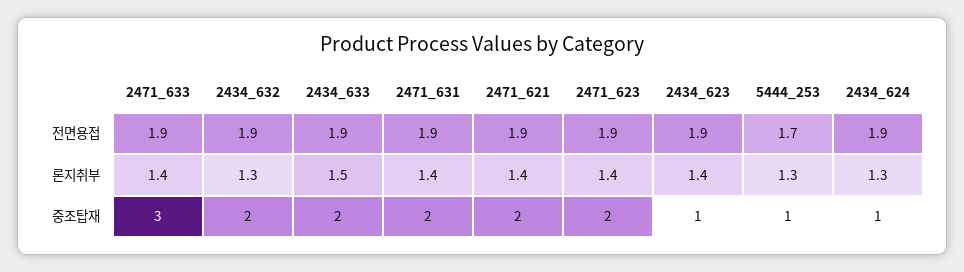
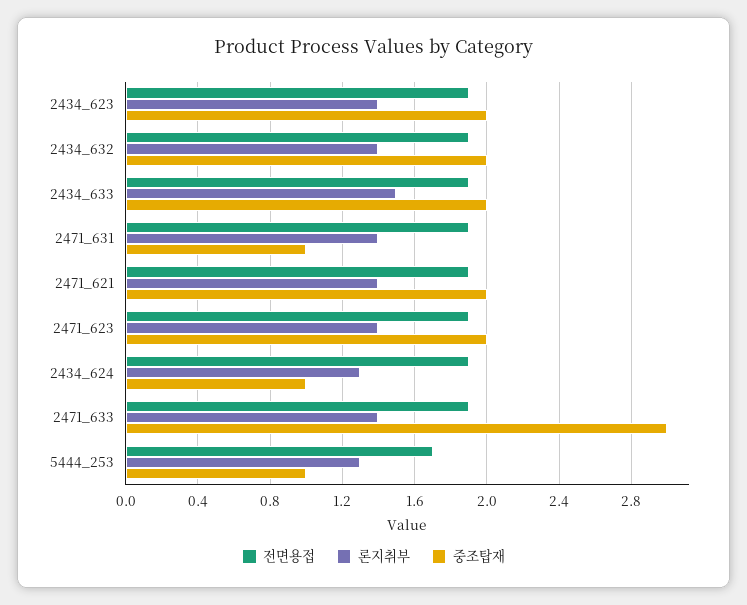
론지취부, 2434_632: 1.3 -> 1.4
중조탑재, 2471_631: 2 -> 1
중조탑재, 2434_623: 1 -> 2

